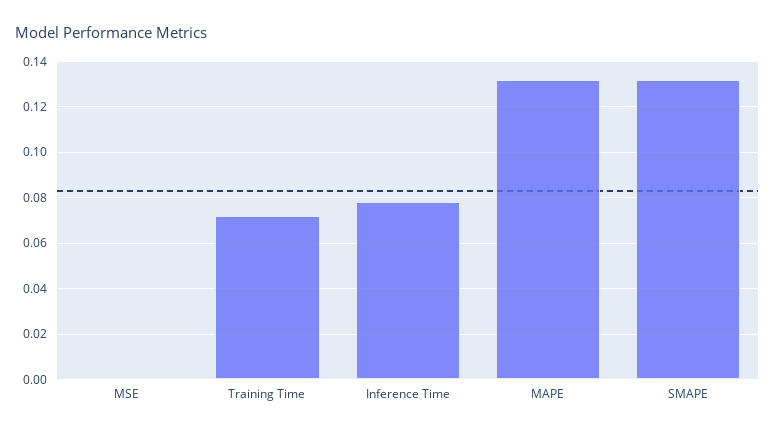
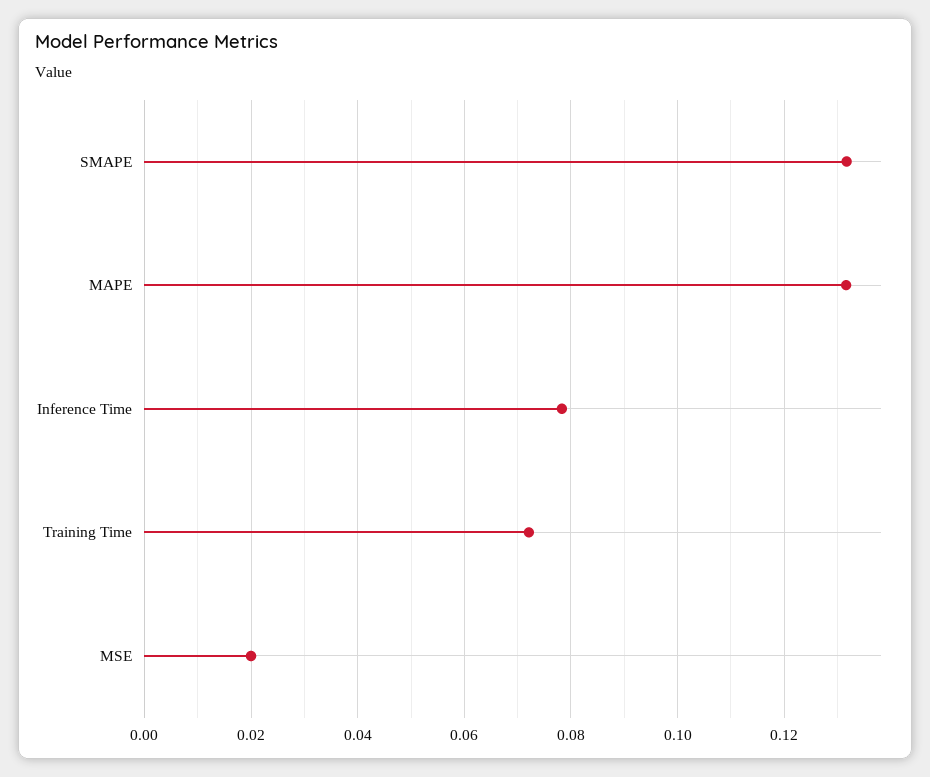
MSE: 0 -> 0.02

